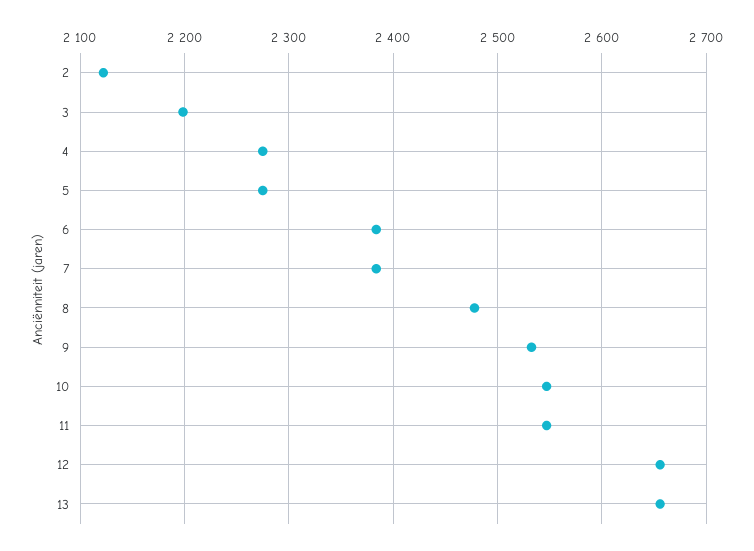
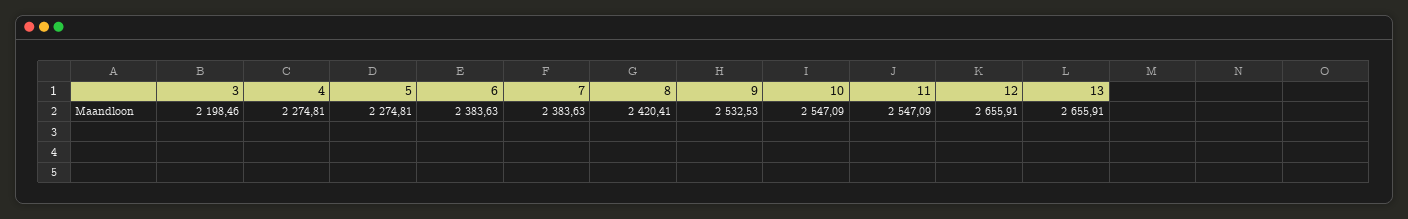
2: 2120 -> none
8: 2480 -> 2420.41

